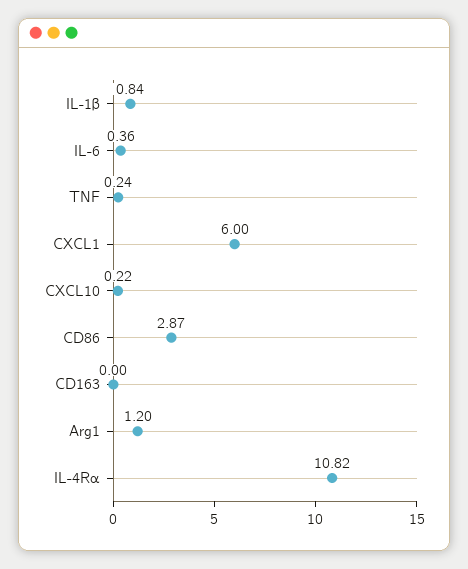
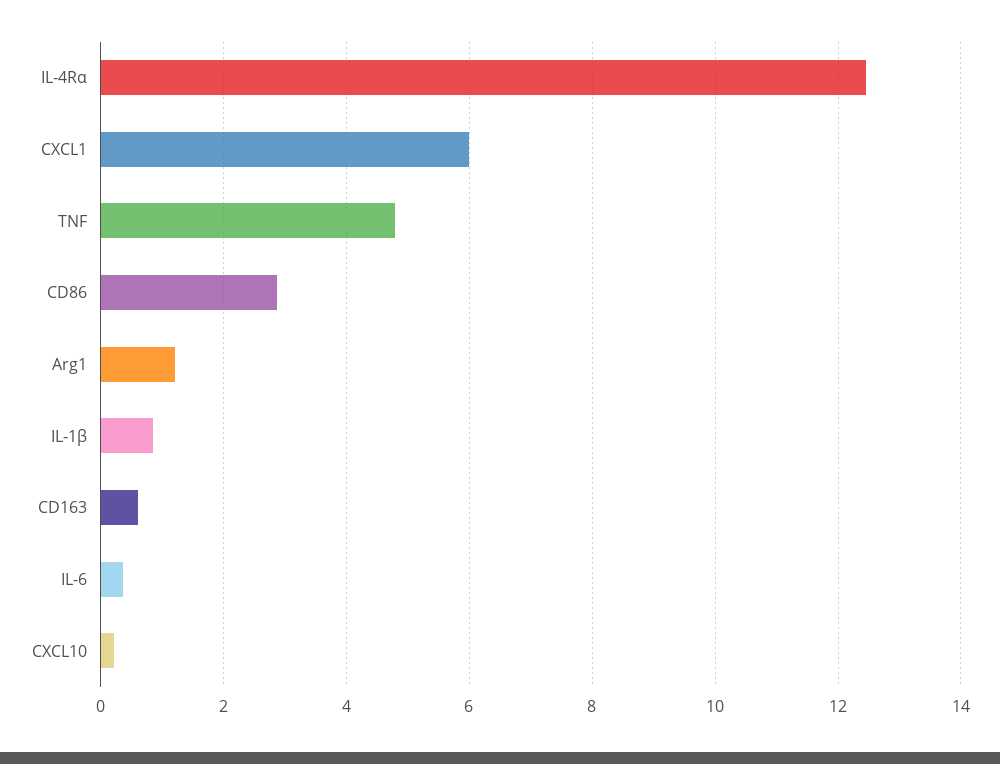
TNF: 0.24 -> 4.8
CD163: 0 -> 0.6
IL-4Rα: 10.82 -> 12.4

